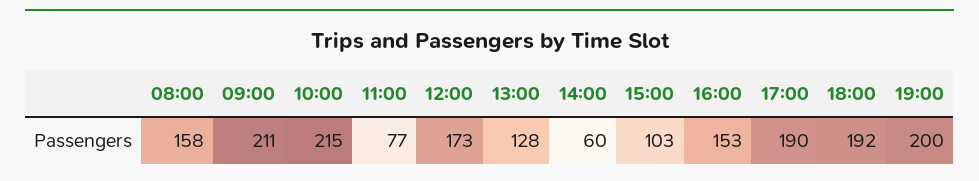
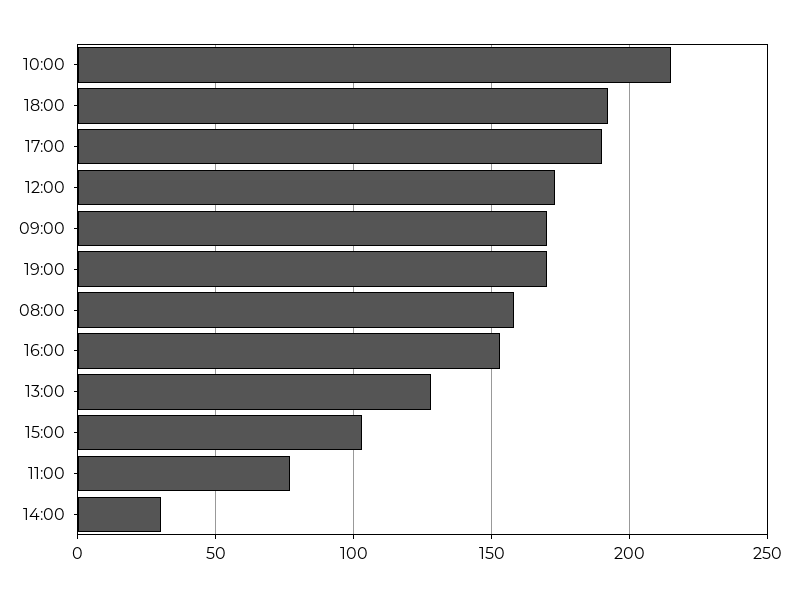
09:00: 211 -> 170
14:00: 60 -> 30
19:00: 200 -> 170

